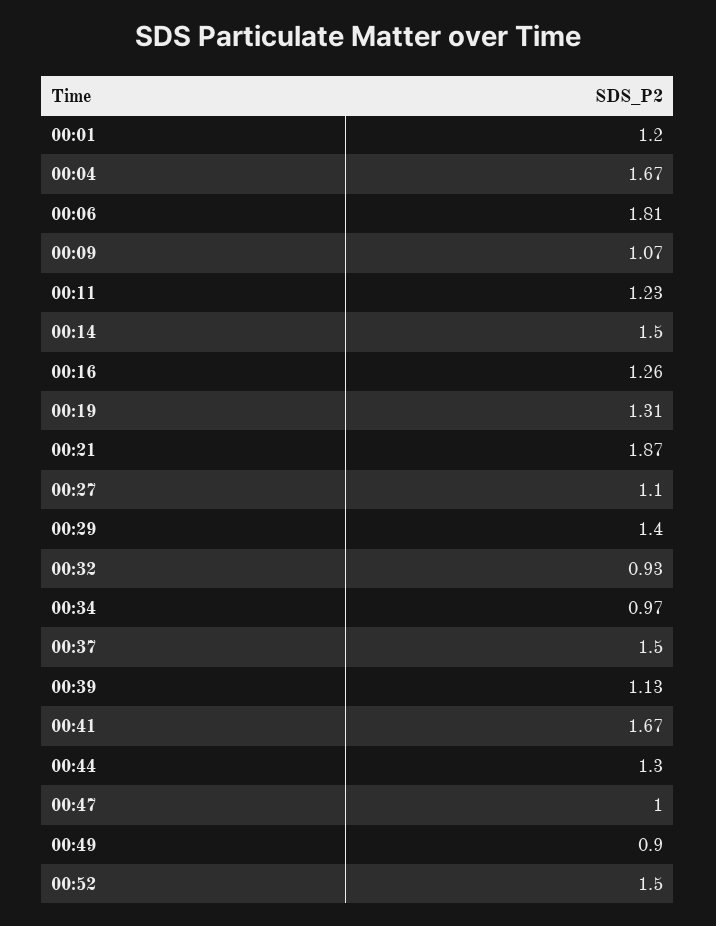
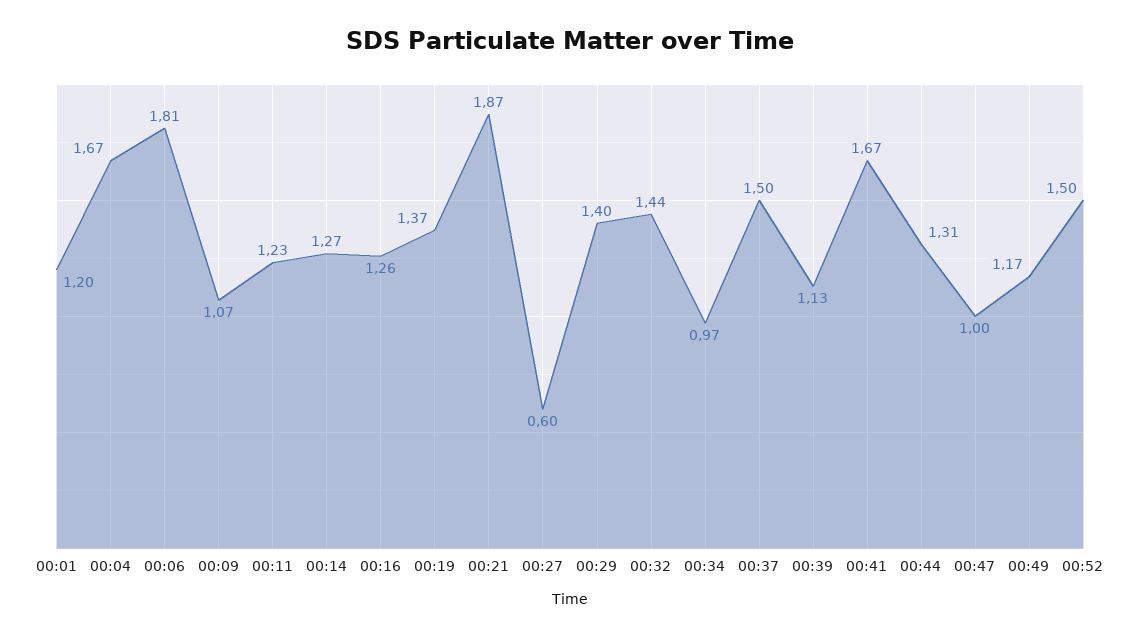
00:14: 1.5 -> 1.27
00:19: 1.31 -> 1.37
00:27: 1.1 -> 0.6
00:32: 0.93 -> 1.44
00:44: 1.3 -> 1.31
00:49: 0.9 -> 1.17

